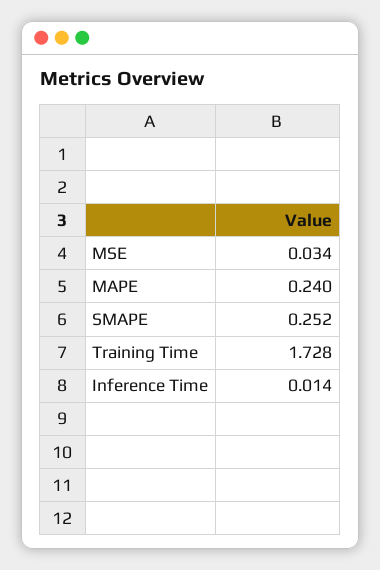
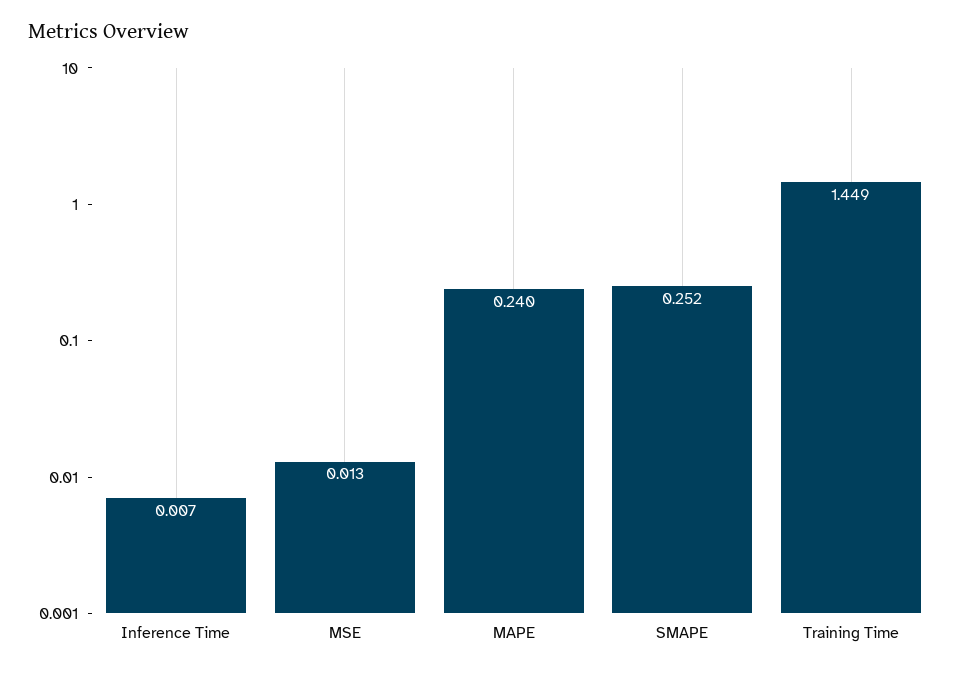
MSE: 0.034 -> 0.013
Training Time: 1.728 -> 1.449
Inference Time: 0.014 -> 0.007

